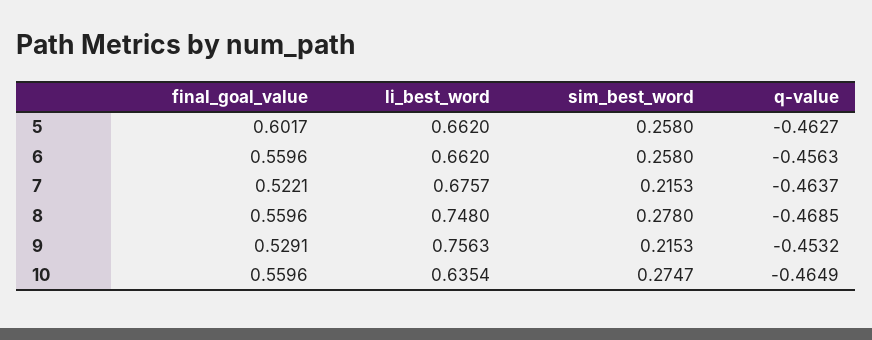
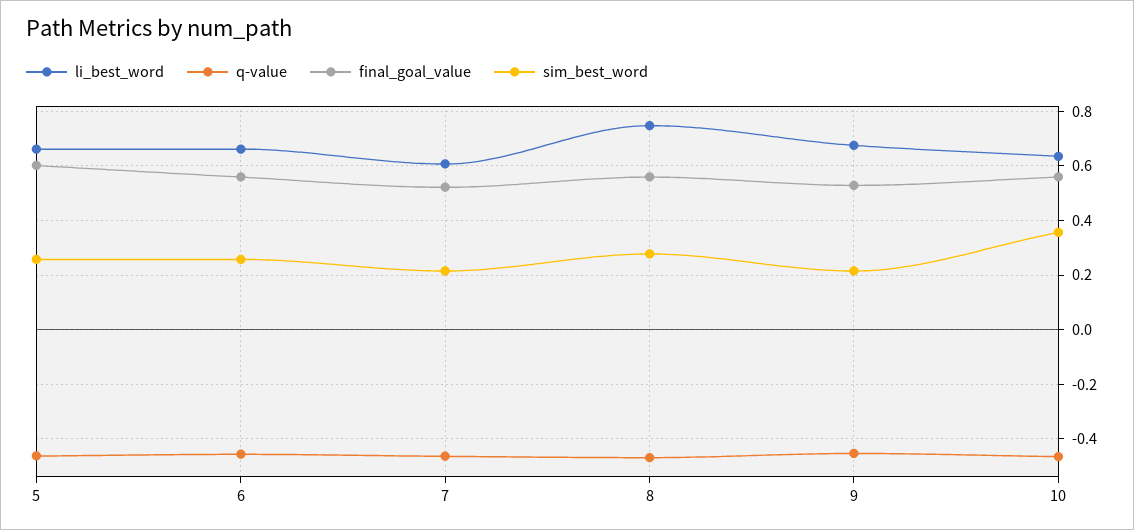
li_best_word, 7: 0.6757 -> 0.6
li_best_word, 9: 0.7563 -> 0.675
sim_best_word, 10: 0.2747 -> 0.35

